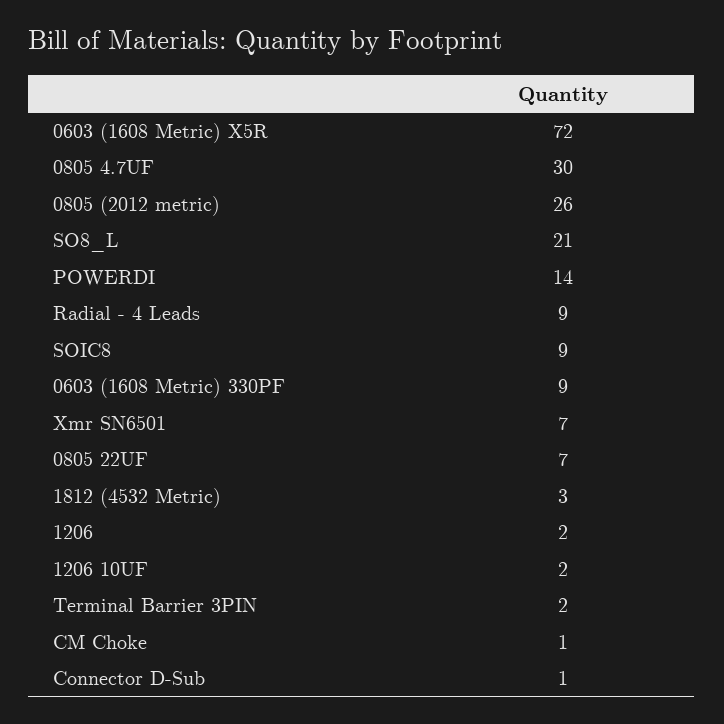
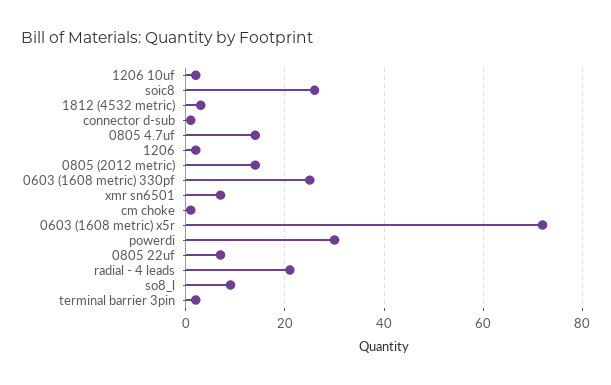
0805 4.7UF: 30 -> 15
0805 (2012 metric): 26 -> 15
SO8_L: 21 -> 10
POWERDI: 14 -> 30
Radial - 4 Leads: 9 -> 20
SOIC8: 9 -> 25
0603 (1608 Metric) 330PF: 9 -> 25

